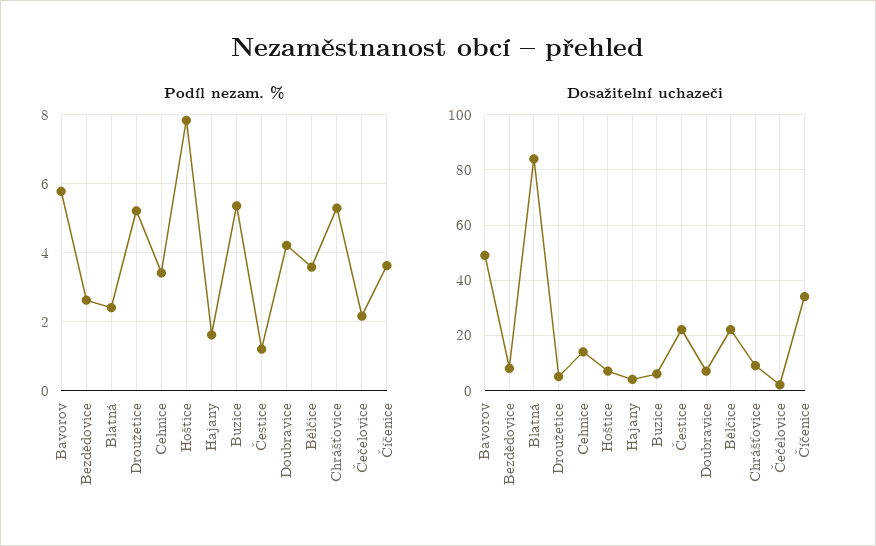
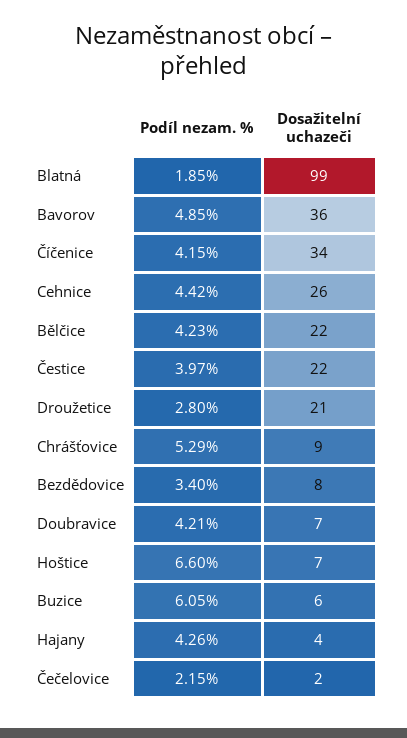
Podíl nezam. %, Bavorov: 5.8 -> 4.85
Podíl nezam. %, Bezdědovice: 2.6 -> 3.4
Podíl nezam. %, Blatná: 2.4 -> 1.85
Podíl nezam. %, Droužetice: 5.2 -> 2.8
Podíl nezam. %, Cehnice: 3.4 -> 4.42
Podíl nezam. %, Hoštice: 7.8 -> 6.6
Podíl nezam. %, Hajany: 1.6 -> 4.26
Podíl nezam. %, Buzice: 5.4 -> 6.05
Podíl nezam. %, Čestice: 1.2 -> 3.97
Podíl nezam. %, Bělčice: 3.6 -> 4.23
Podíl nezam. %, Číčenice: 3.6 -> 4.15
Dosažitelní uchazeči, Bavorov: 50 -> 36
Dosažitelní uchazeči, Blatná: 85 -> 99
Dosažitelní uchazeči, Droužetice: 5 -> 21
Dosažitelní uchazeči, Cehnice: 15 -> 26

